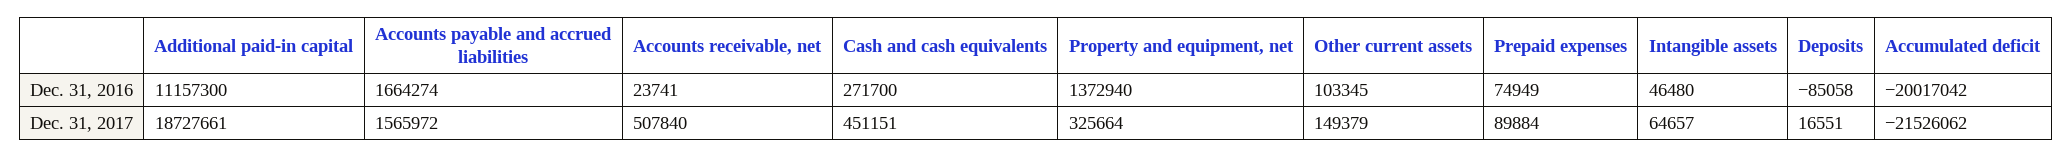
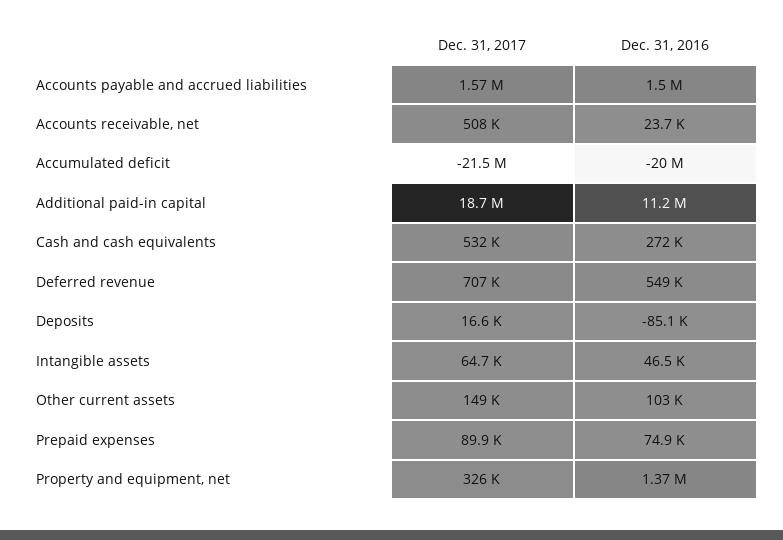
Accounts payable and accrued liabilities, Dec. 31, 2016: 1664274 -> 1500000
Cash and cash equivalents, Dec. 31, 2017: 451151 -> 532000
Deferred revenue, Dec. 31, 2017: none -> 707000
Deferred revenue, Dec. 31, 2016: none -> 549000

